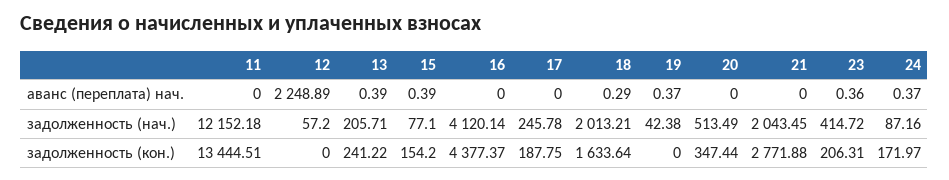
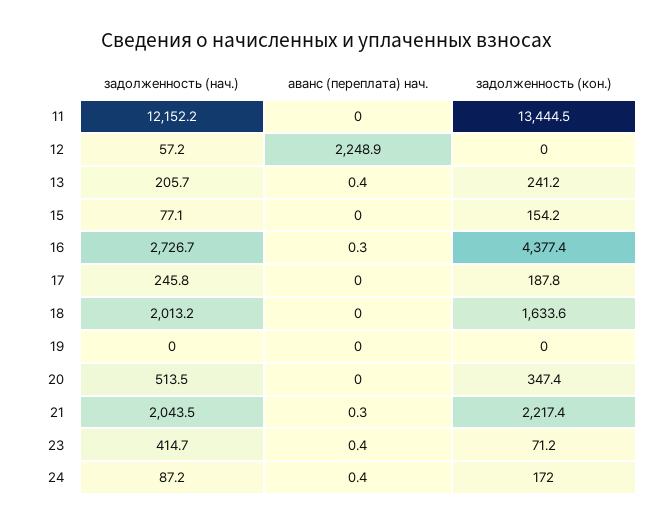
15, аванс (переплата) нач.: 0.39 -> 0
16, аванс (переплата) нач.: 0 -> 0.3
18, аванс (переплата) нач.: 0.29 -> 0
19, аванс (переплата) нач.: 0.37 -> 0
21, аванс (переплата) нач.: 0 -> 0.3
16, задолженность (нач.): 4120.14 -> 2726.7
19, задолженность (нач.): 42.38 -> 0
21, задолженность (кон.): 2771.88 -> 2217.4
23, задолженность (кон.): 206.31 -> 71.2

